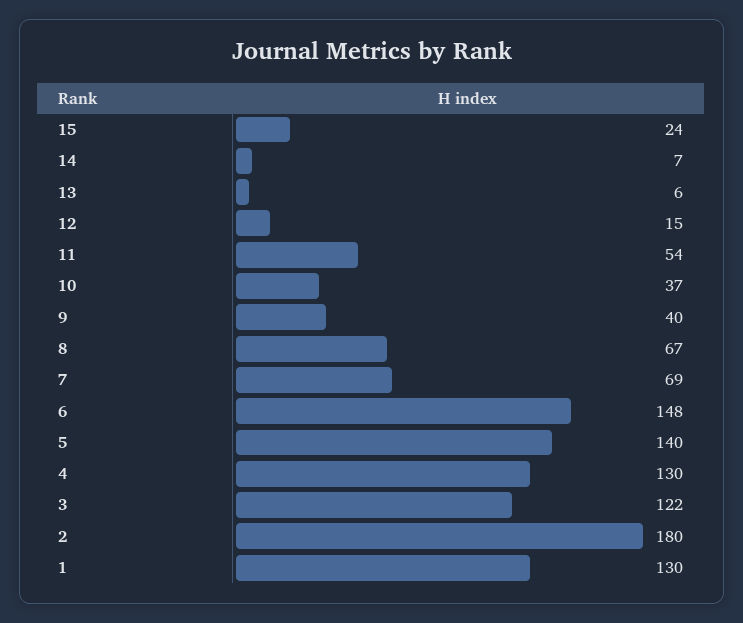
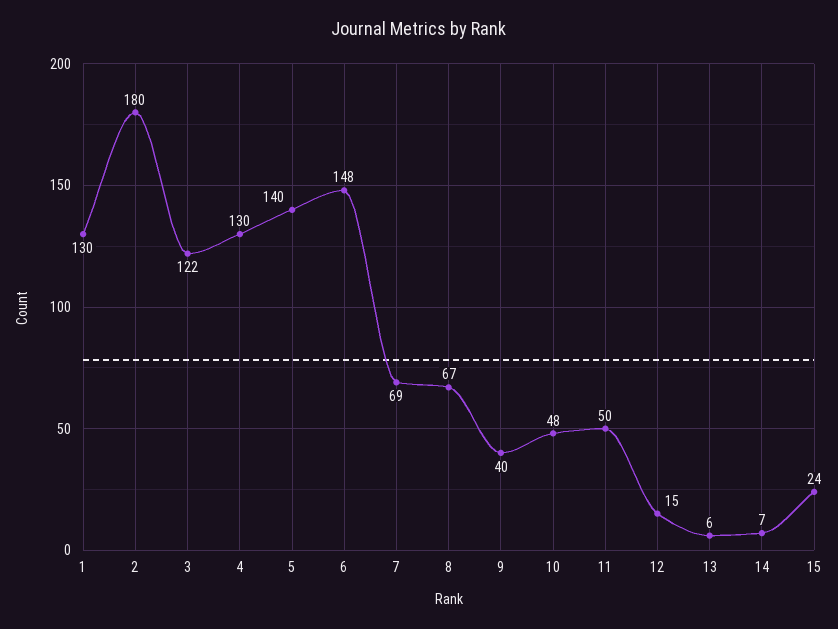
11: 54 -> 50
10: 37 -> 48

